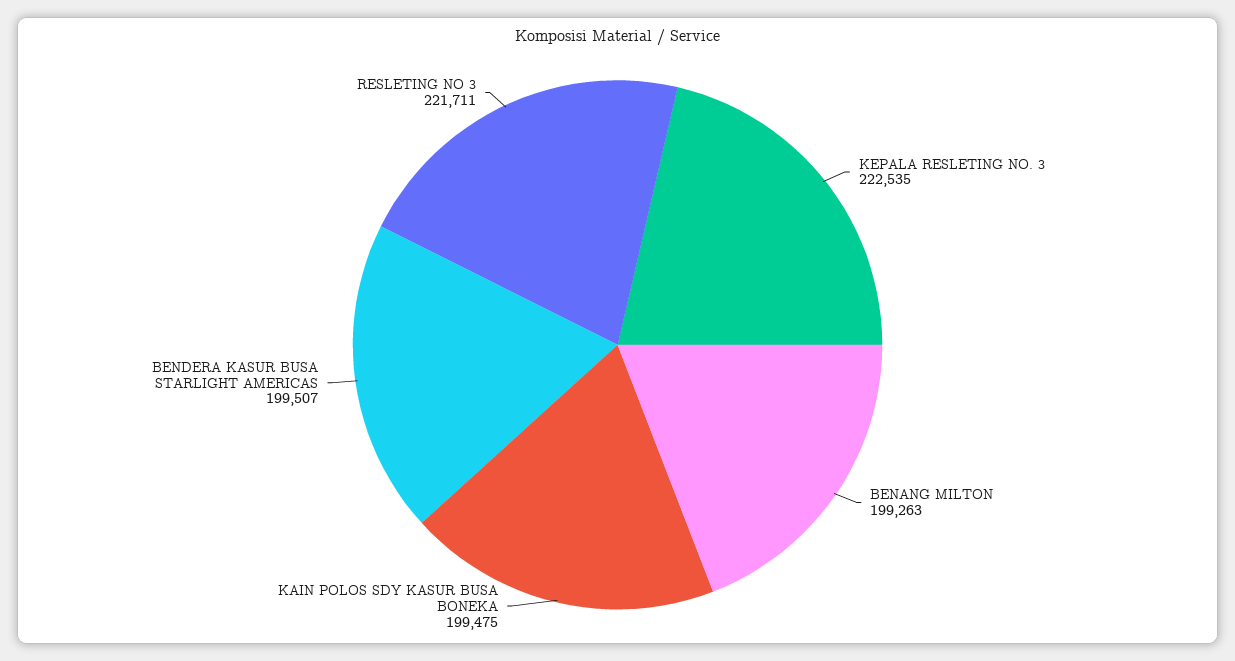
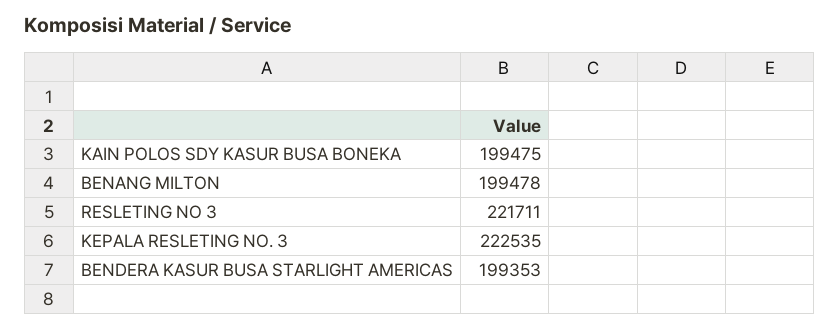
BENANG MILTON: 199263 -> 199478
BENDERA KASUR BUSA STARLIGHT AMERICAS: 199507 -> 199353

